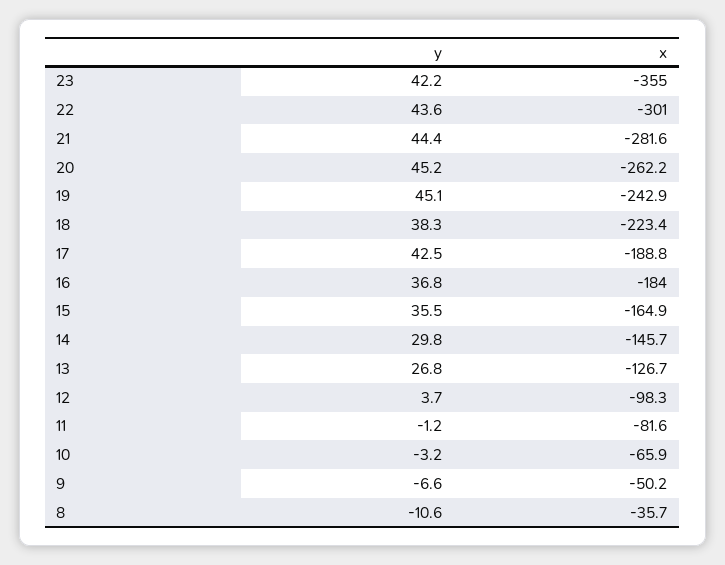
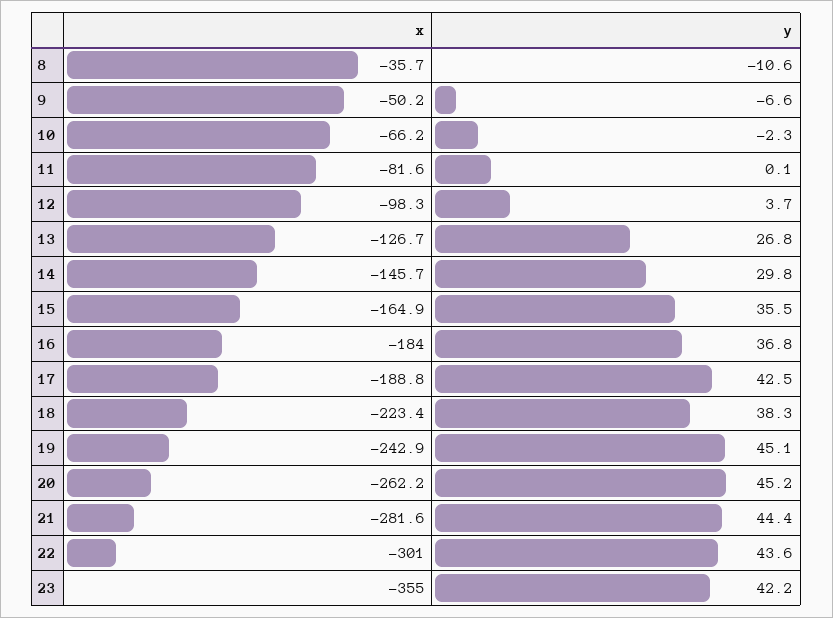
y, 11: -1.2 -> 0.1
y, 10: -3.2 -> -2.3
x, 10: -65.9 -> -66.2

